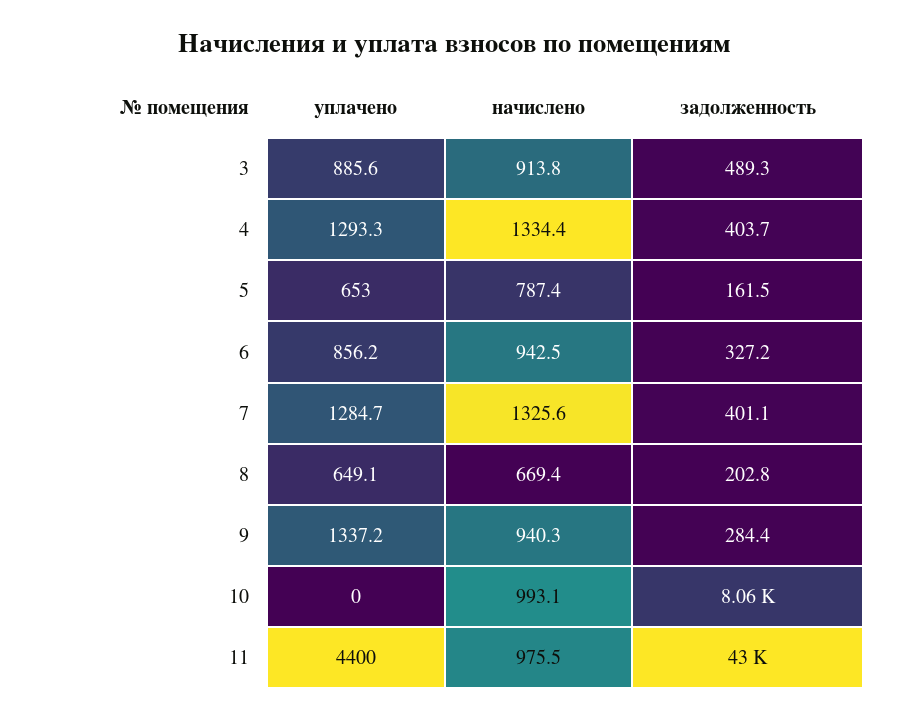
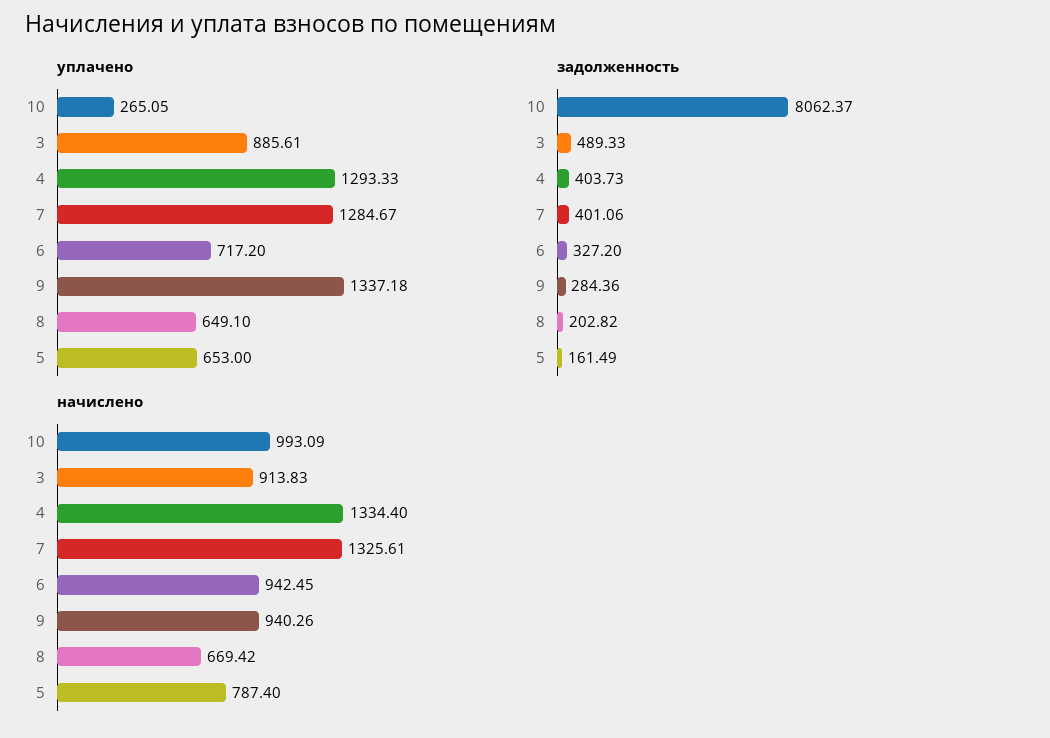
уплачено, 6: 856.2 -> 717.2
уплачено, 10: 0 -> 265.05
уплачено, 11: 4400 -> none
начислено, 11: 975.5 -> none
задолженность, 11: 43000 -> none

